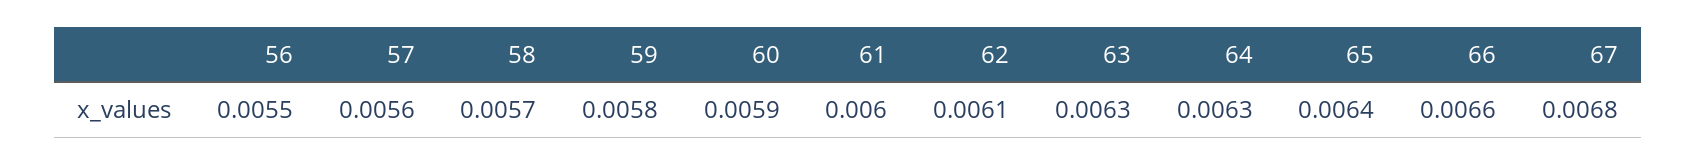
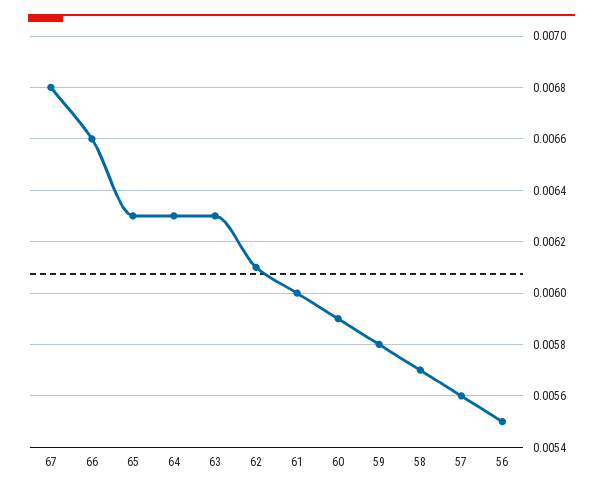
65: 0.0064 -> 0.0063

